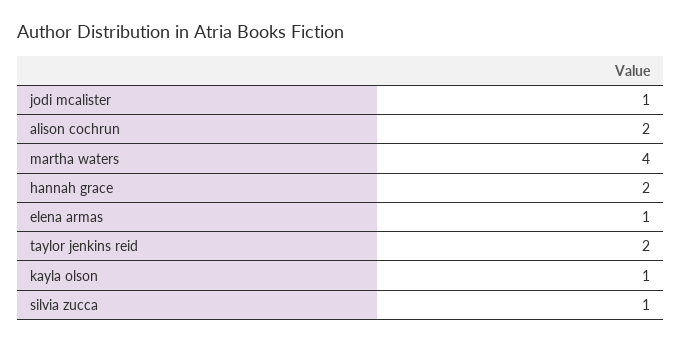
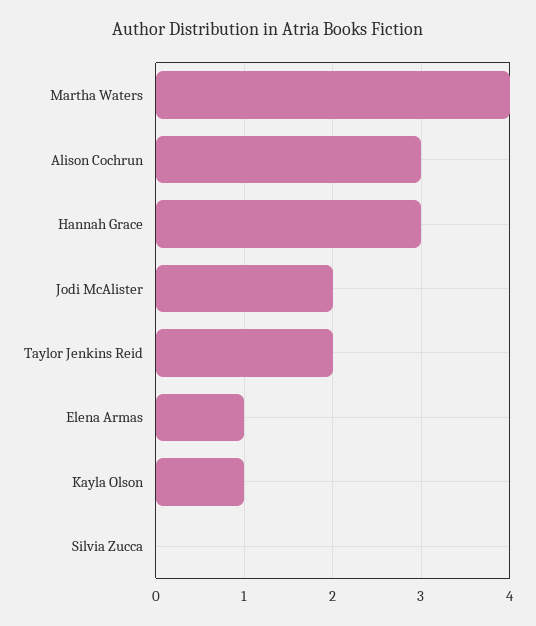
jodi mcalister: 1 -> 2
alison cochrun: 2 -> 3
hannah grace: 2 -> 3
silvia zucca: 1 -> 0

